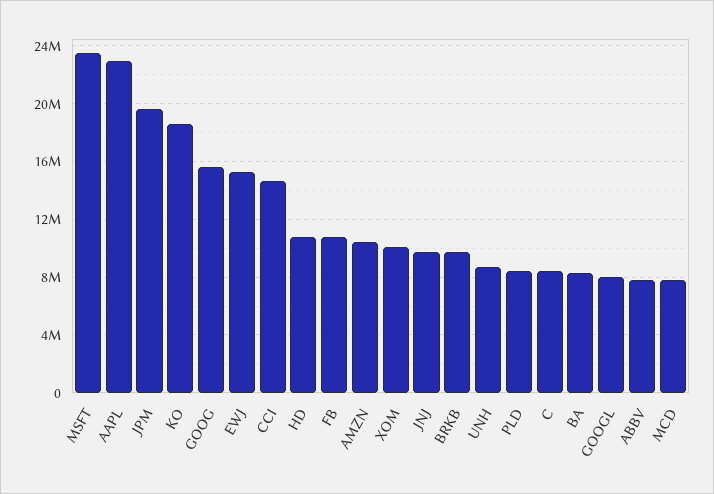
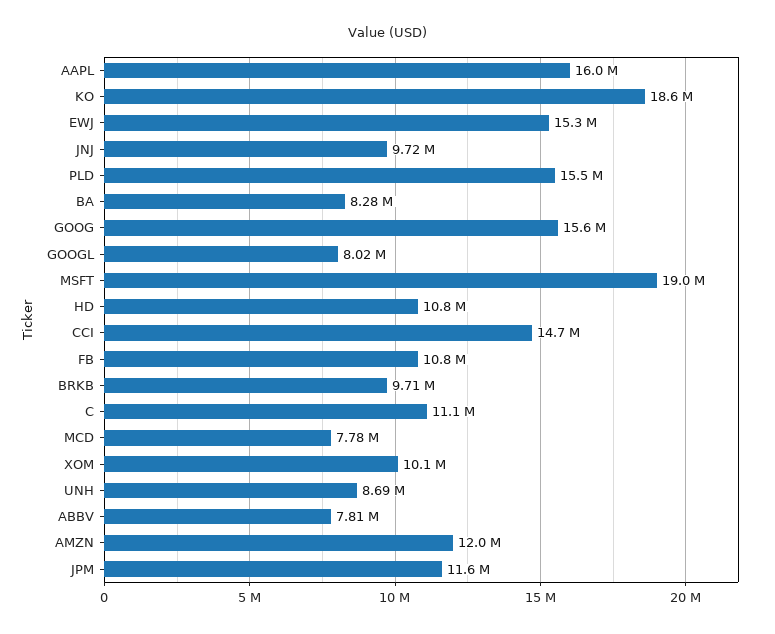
MSFT: 23500000 -> 19000000
AAPL: 23000000 -> 16000000
JPM: 19500000 -> 11600000
AMZN: 10500000 -> 12000000
PLD: 8500000 -> 15500000
C: 8500000 -> 11100000

